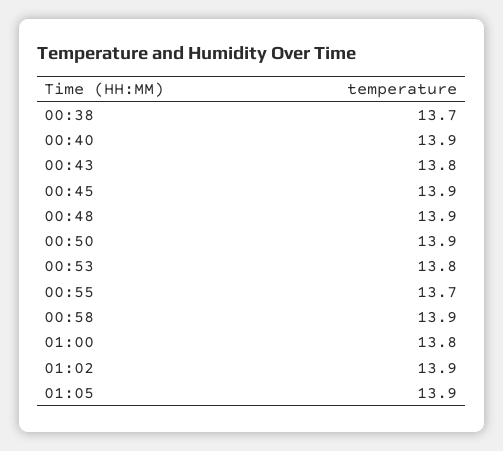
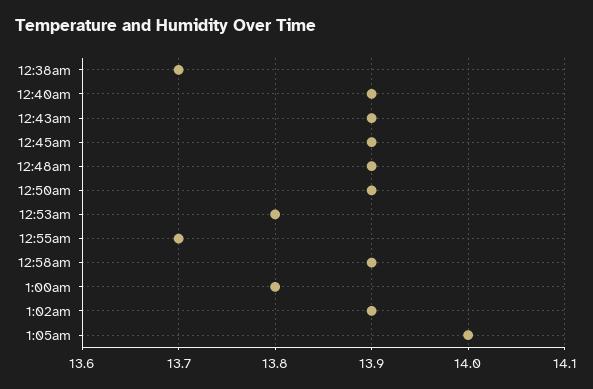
00:43: 13.8 -> 13.9
01:05: 13.9 -> 14

